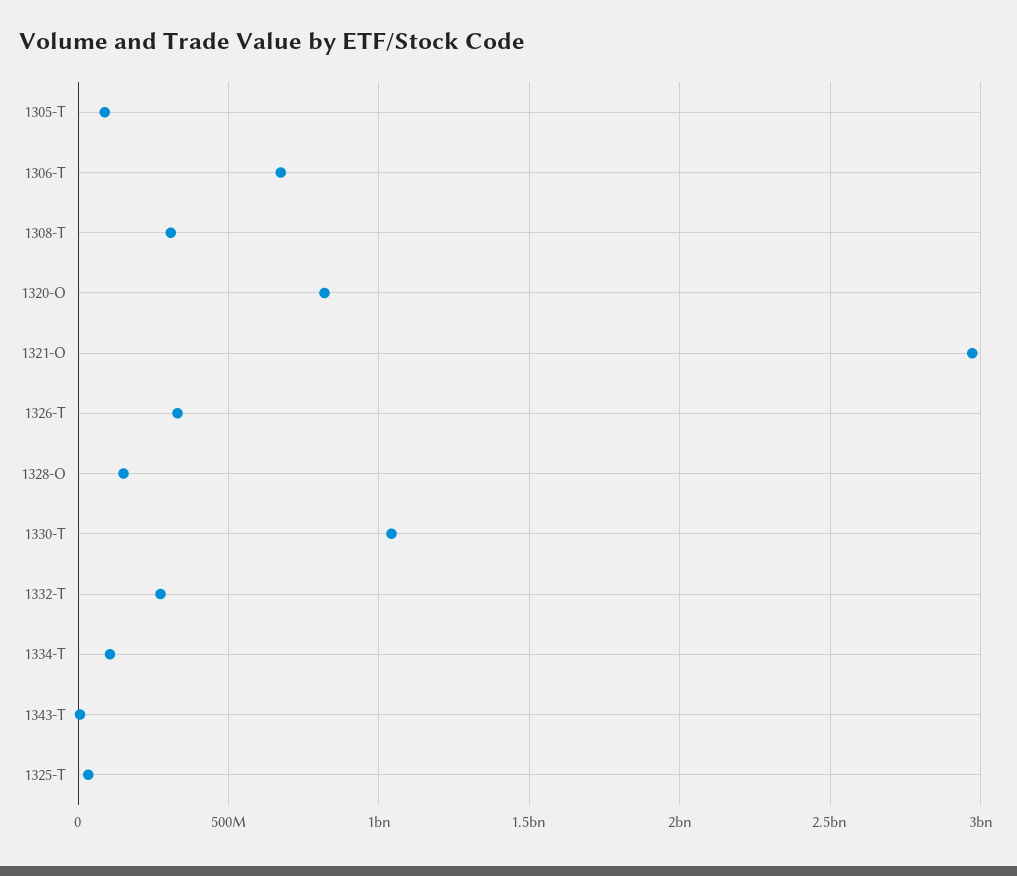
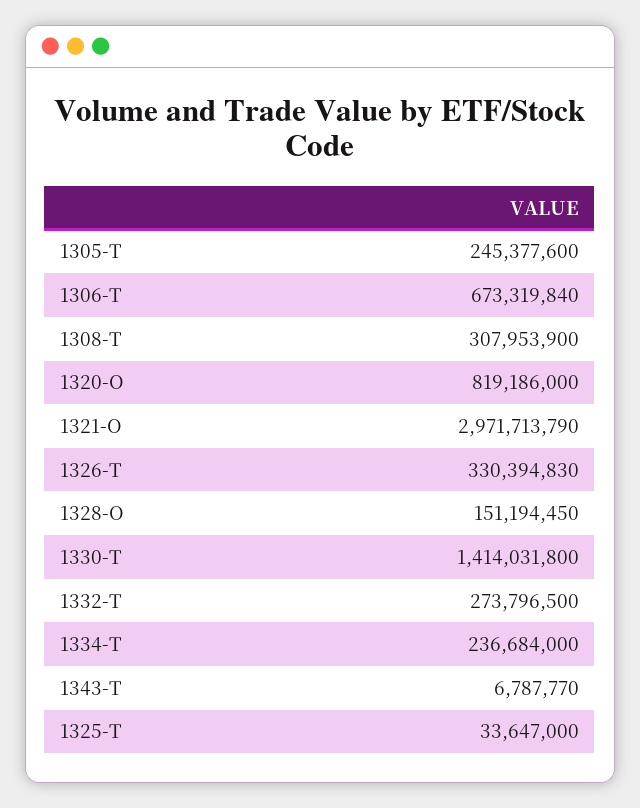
1305-T: 100000000 -> 245377600
1330-T: 1050000000 -> 1414031800
1334-T: 100000000 -> 236684000

